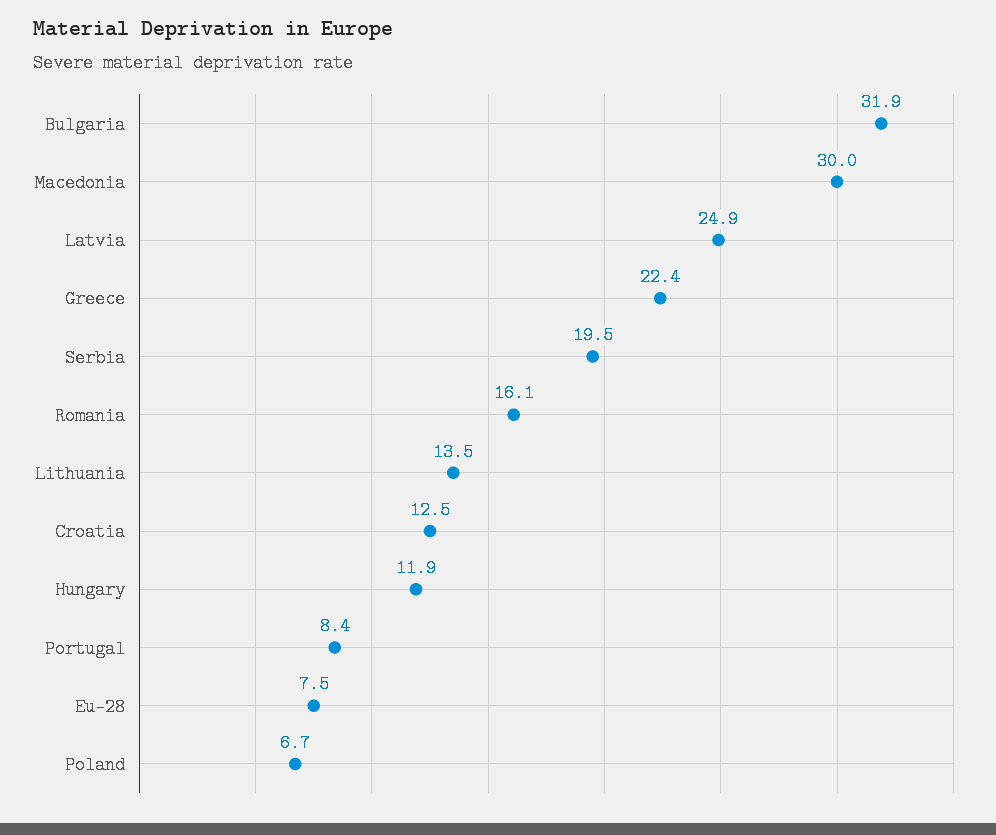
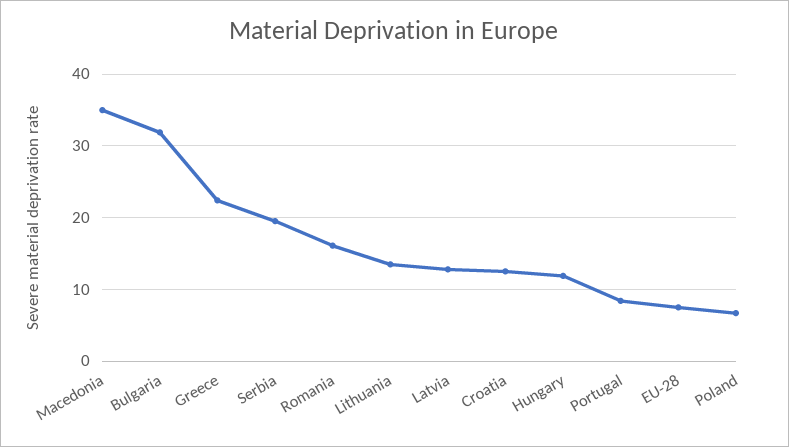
Macedonia: 30 -> 35
Latvia: 24.9 -> 13

